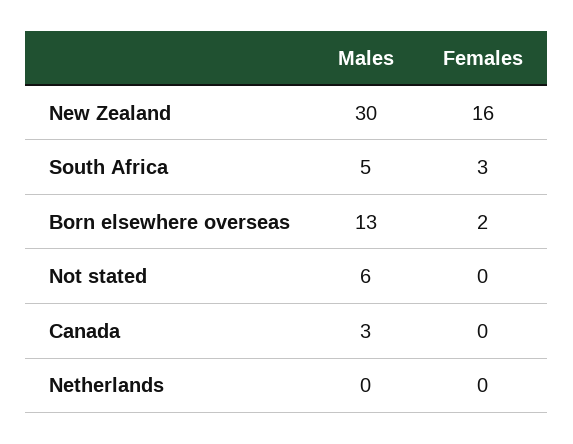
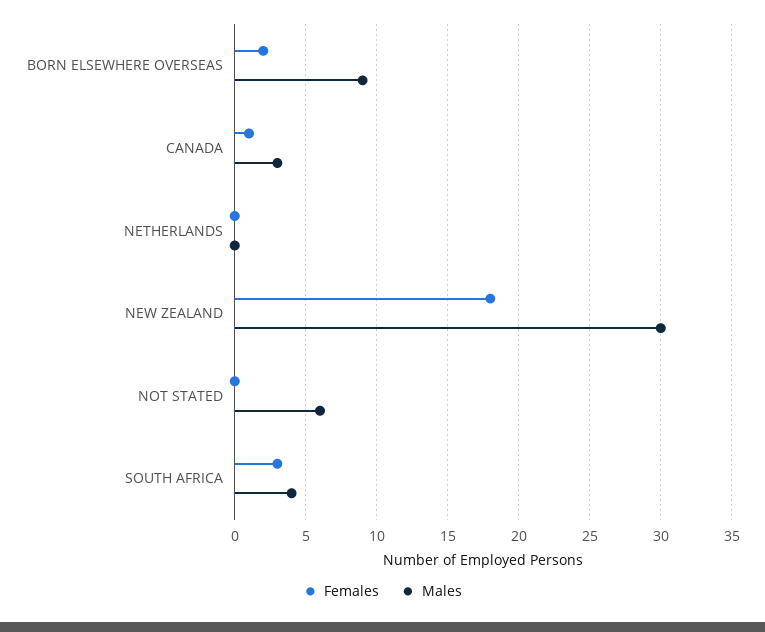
Females, New Zealand: 16 -> 18
Males, South Africa: 5 -> 4
Males, Born elsewhere overseas: 13 -> 9
Females, Canada: 0 -> 1

